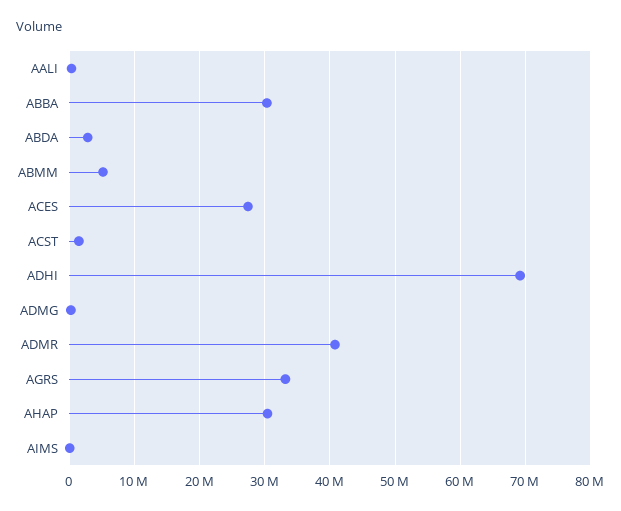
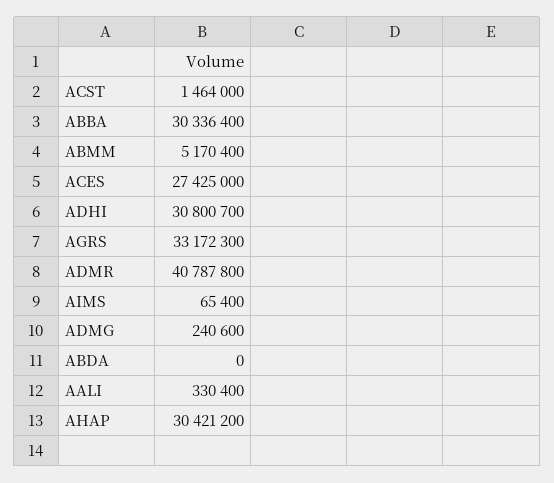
ABDA: 3000000 -> 0
ADHI: 69000000 -> 30800700

